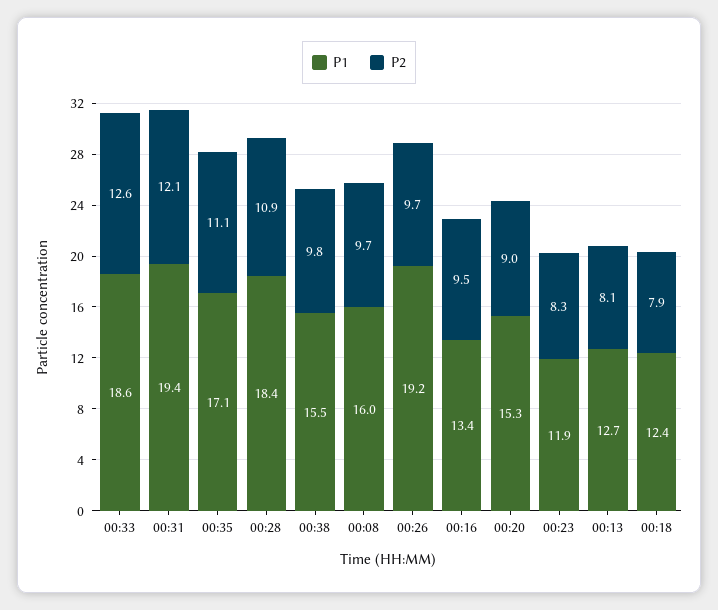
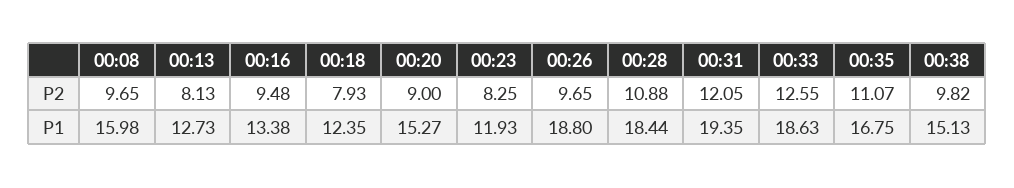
P1, 00:35: 17.1 -> 16.75
P1, 00:38: 15.5 -> 15.13
P1, 00:26: 19.2 -> 18.8

